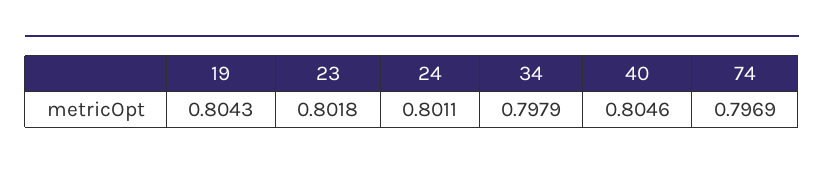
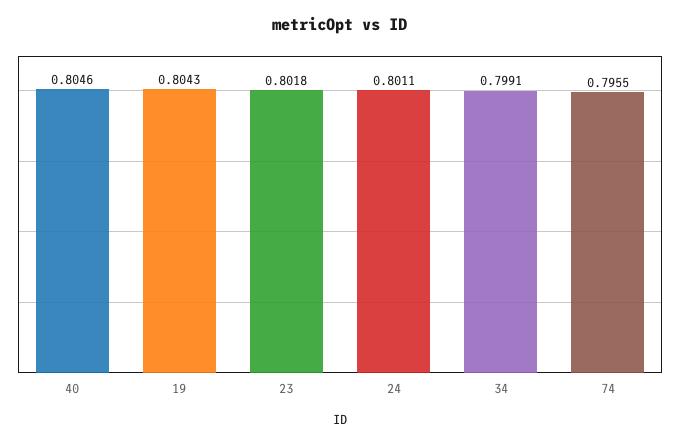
34: 0.7979 -> 0.7991
74: 0.7969 -> 0.7955

